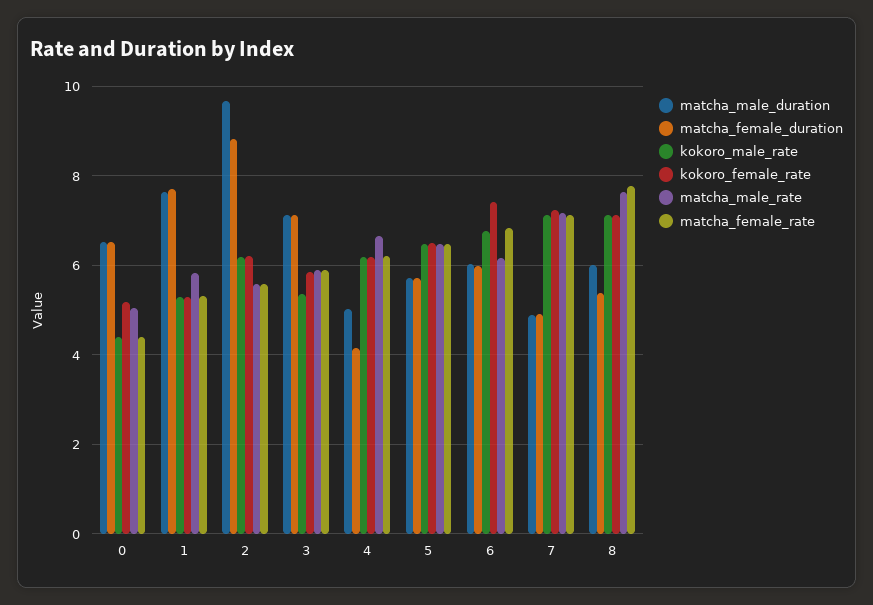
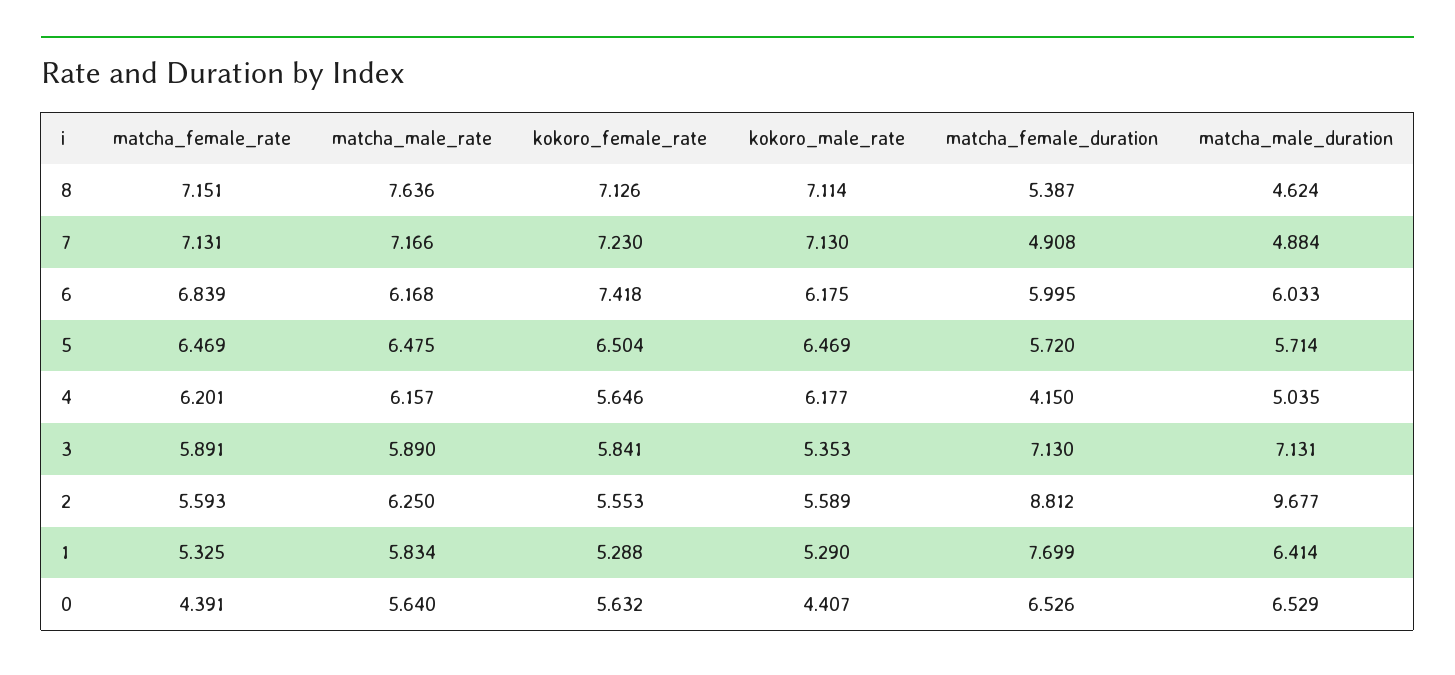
kokoro_female_rate, 0: 5.2 -> 5.632
matcha_male_rate, 0: 5 -> 5.64
matcha_male_duration, 1: 7.6 -> 6.414
kokoro_male_rate, 2: 6.2 -> 5.589
kokoro_female_rate, 2: 6.2 -> 5.553
matcha_male_rate, 2: 5.6 -> 6.25
kokoro_female_rate, 4: 6.2 -> 5.646
matcha_male_rate, 4: 6.6 -> 6.157
kokoro_male_rate, 6: 6.8 -> 6.175
matcha_male_duration, 8: 6 -> 4.624
matcha_female_rate, 8: 7.8 -> 7.151

